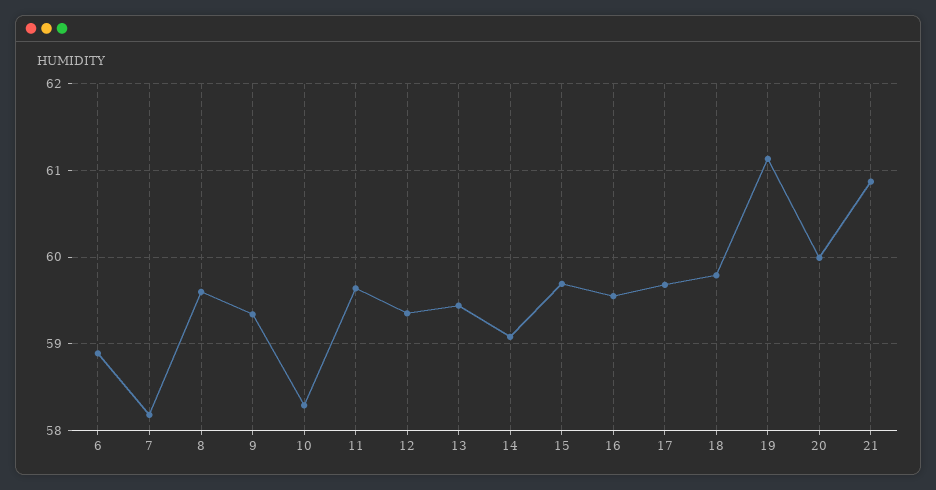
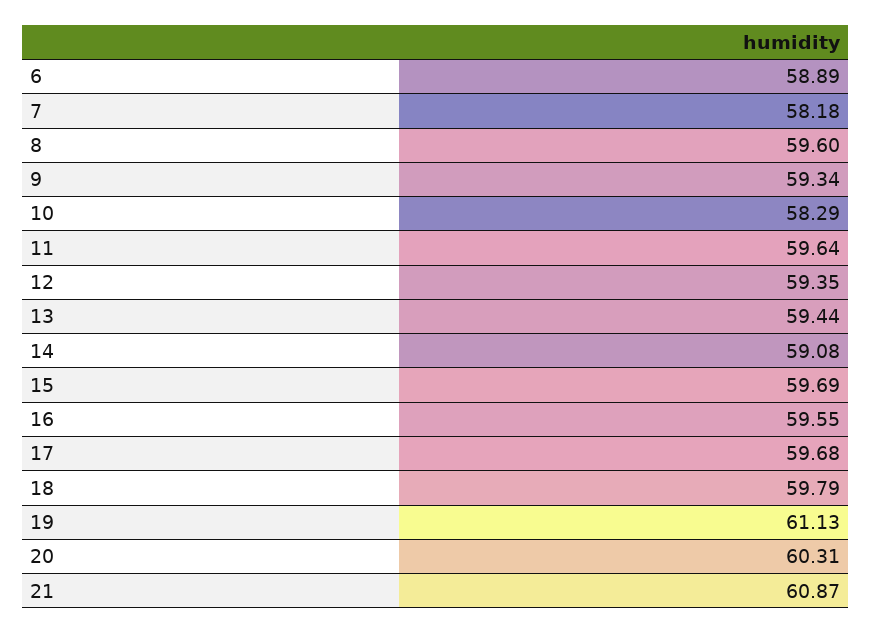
20: 60 -> 60.31

